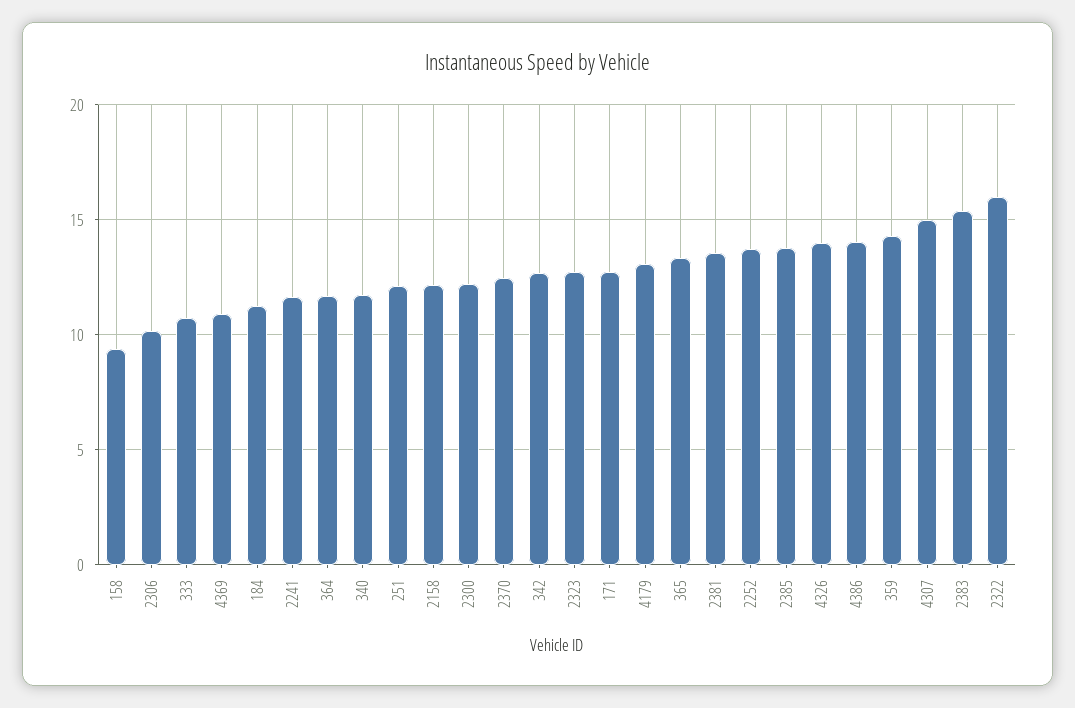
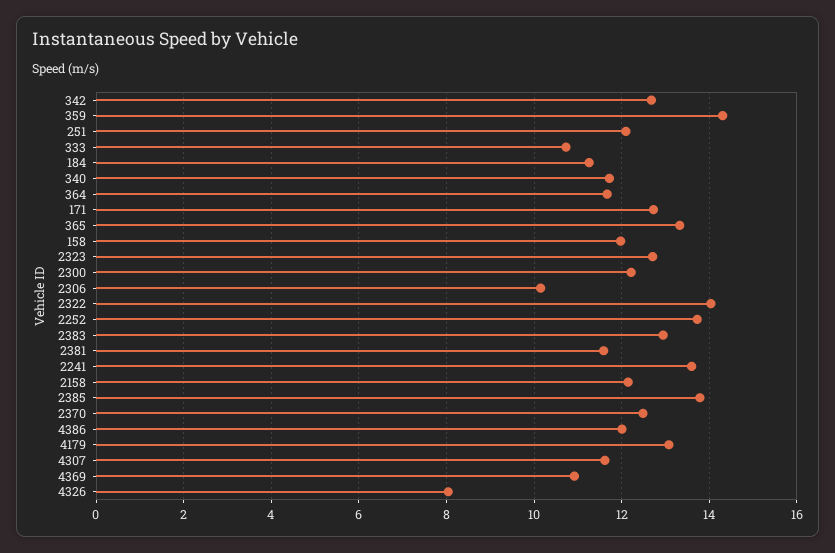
158: 9.5 -> 12
2241: 11.5 -> 13.6
2381: 13.5 -> 11.6
4326: 14 -> 8
4386: 14 -> 12
4307: 15 -> 11.6
2383: 15.5 -> 13
2322: 16 -> 14

